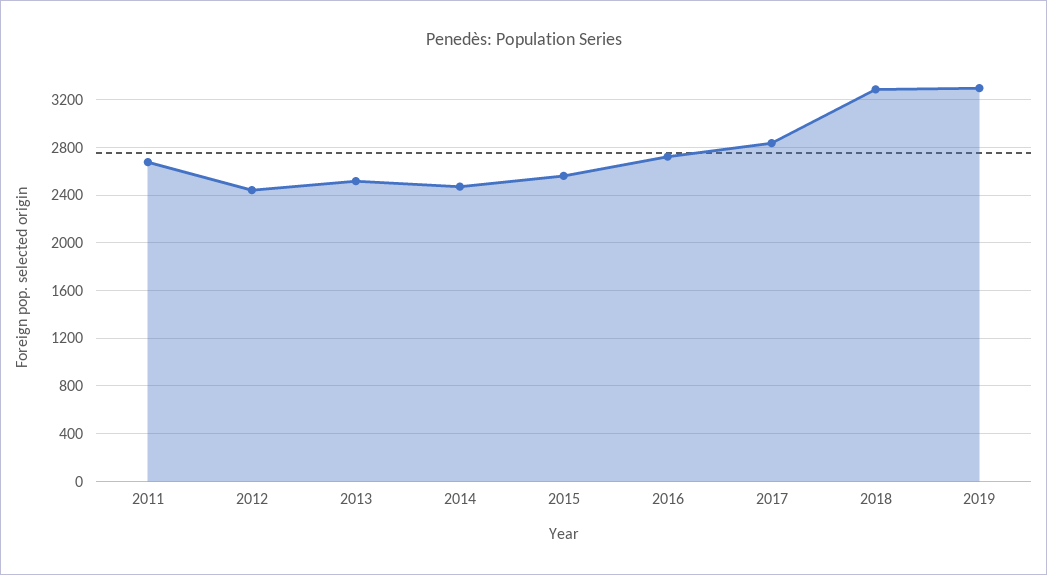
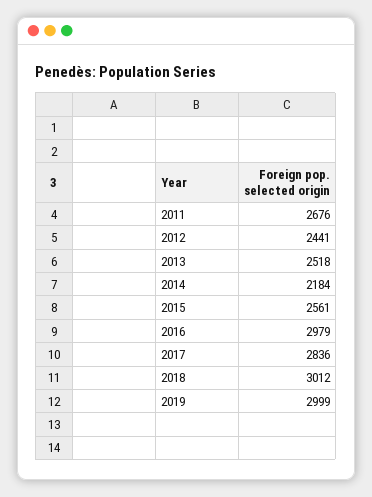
2014: 2500 -> 2184
2016: 2700 -> 2979
2018: 3300 -> 3012
2019: 3300 -> 2999

